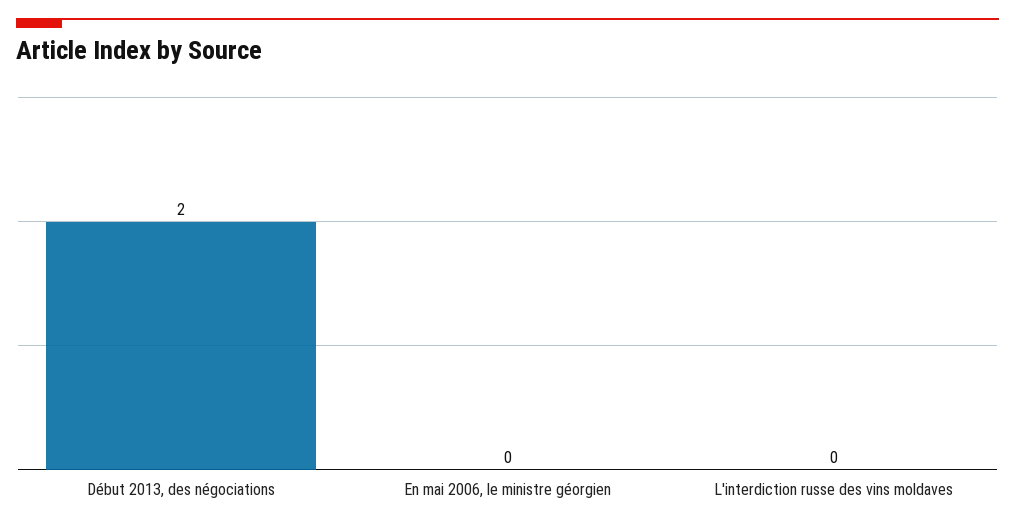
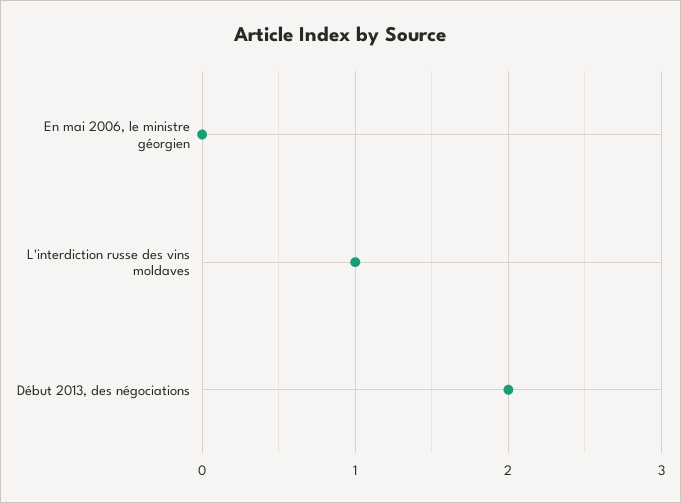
L'interdiction russe des vins moldaves: 0 -> 1

